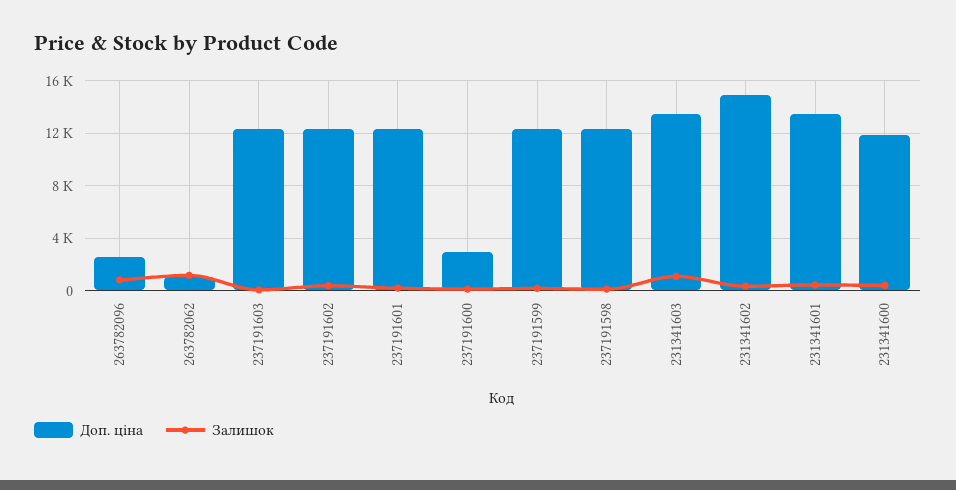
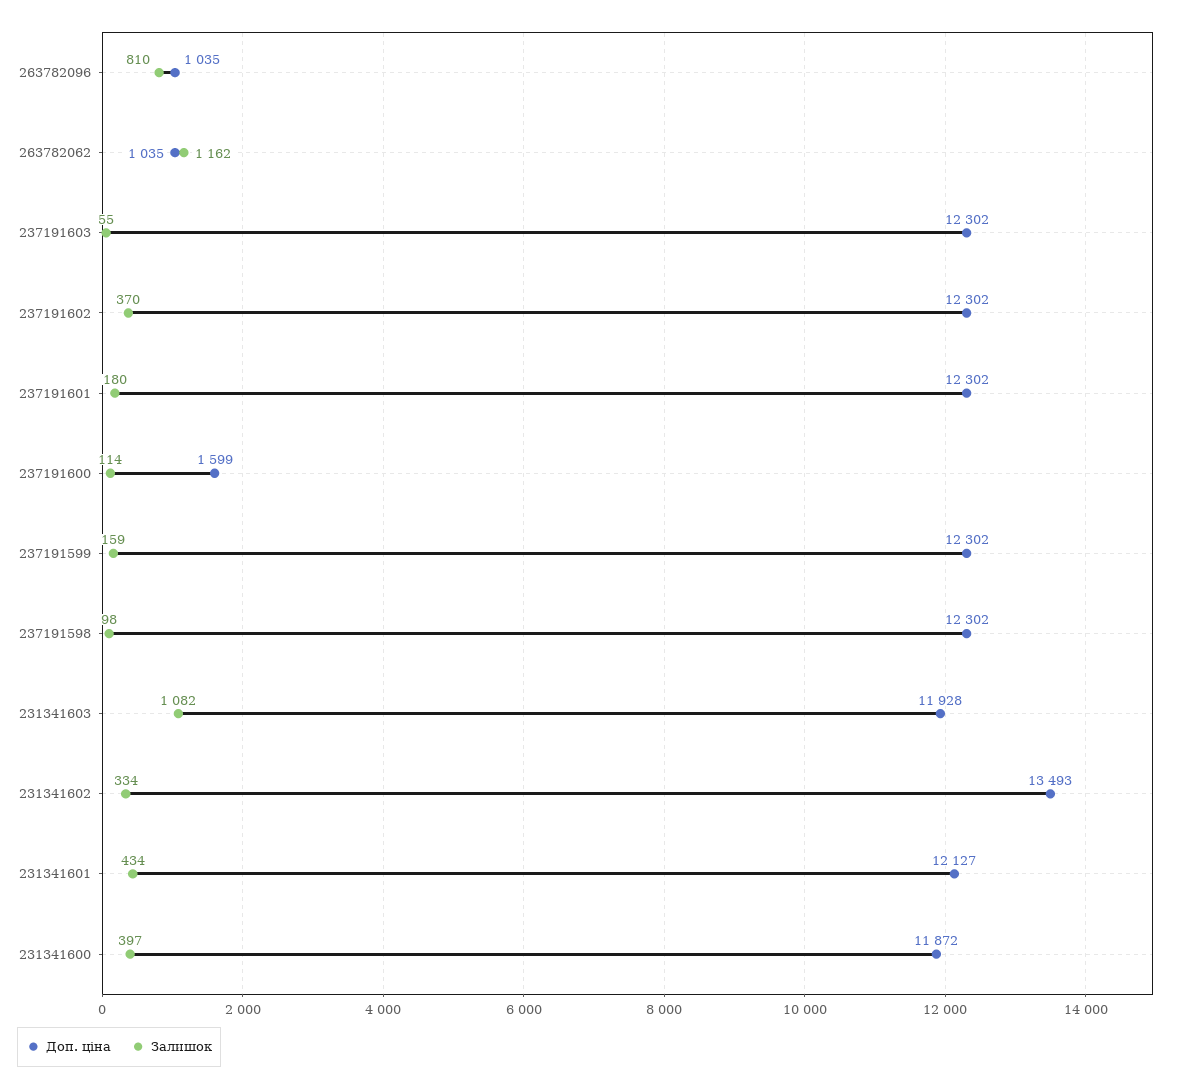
Доп. ціна, 263782096: 2500 -> 1035
Доп. ціна, 237191600: 3000 -> 1599
Доп. ціна, 231341603: 13500 -> 11928
Доп. ціна, 231341602: 15000 -> 13493
Доп. ціна, 231341601: 13500 -> 12127

